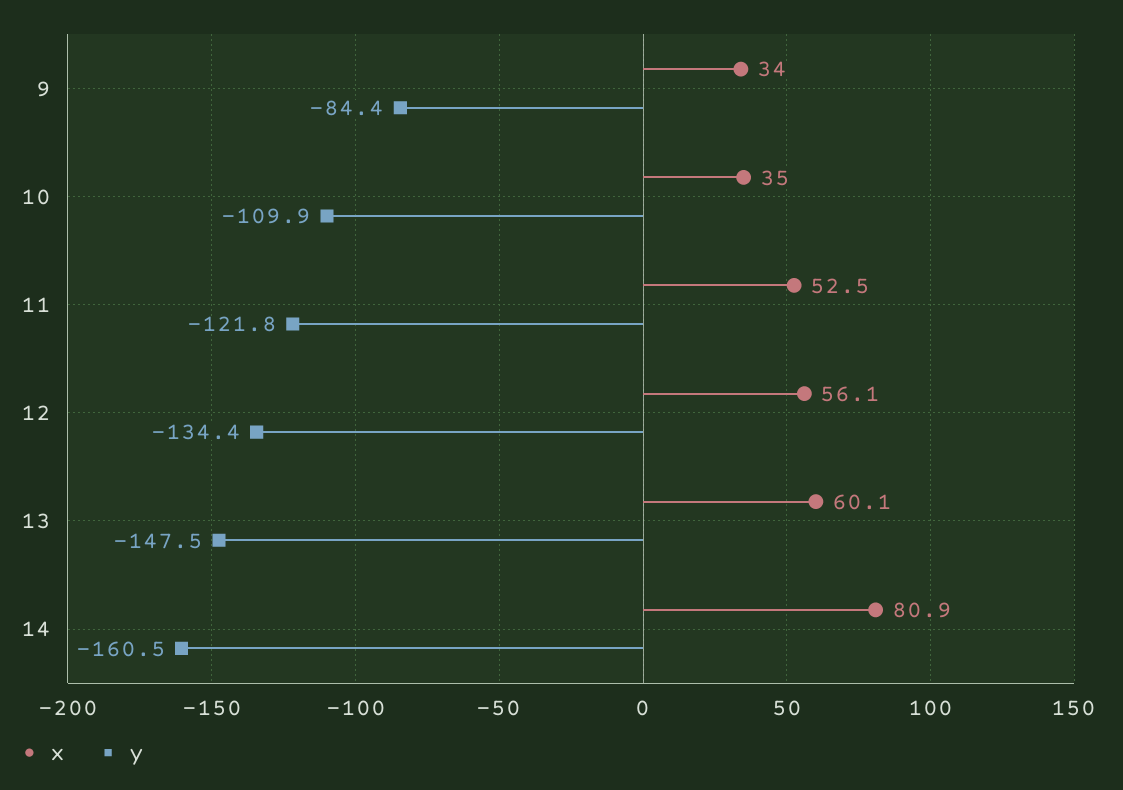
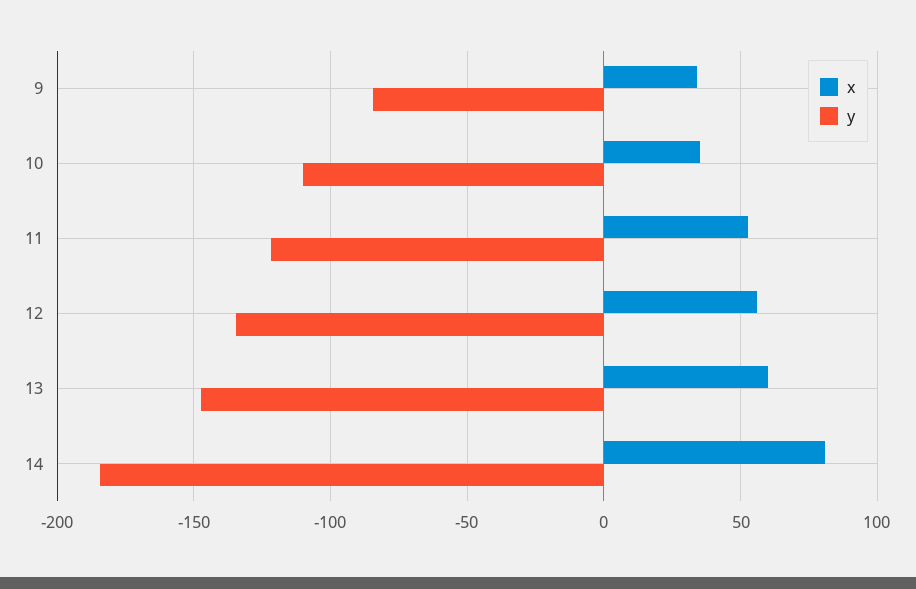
y, 14: -160.5 -> -185

